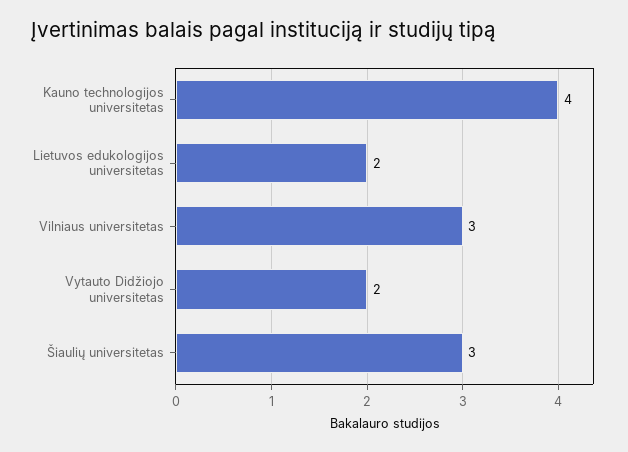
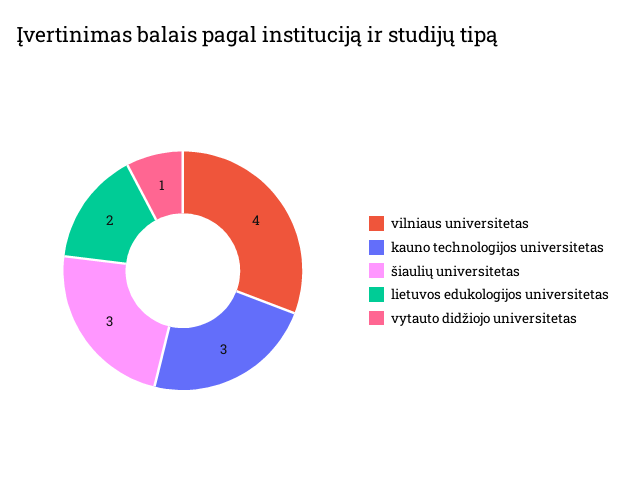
Kauno technologijos universitetas: 4 -> 3
Vilniaus universitetas: 3 -> 4
Vytauto Didžiojo universitetas: 2 -> 1

